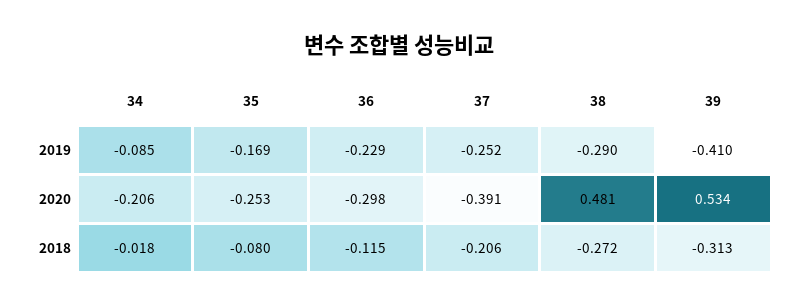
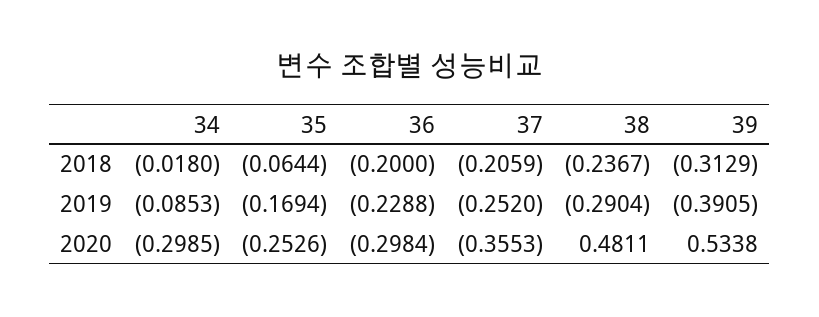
39, 2019: -0.41 -> -0.3905
34, 2020: -0.206 -> -0.2985
37, 2020: -0.391 -> -0.3553
35, 2018: -0.08 -> -0.0644
36, 2018: -0.115 -> -0.2
38, 2018: -0.272 -> -0.2367

